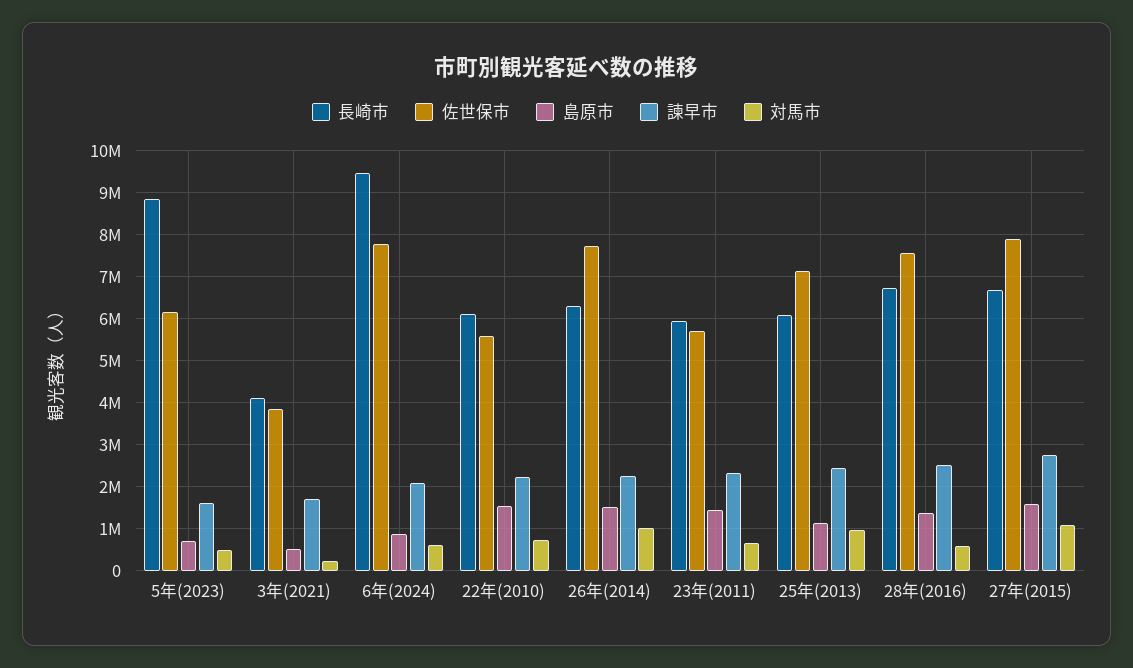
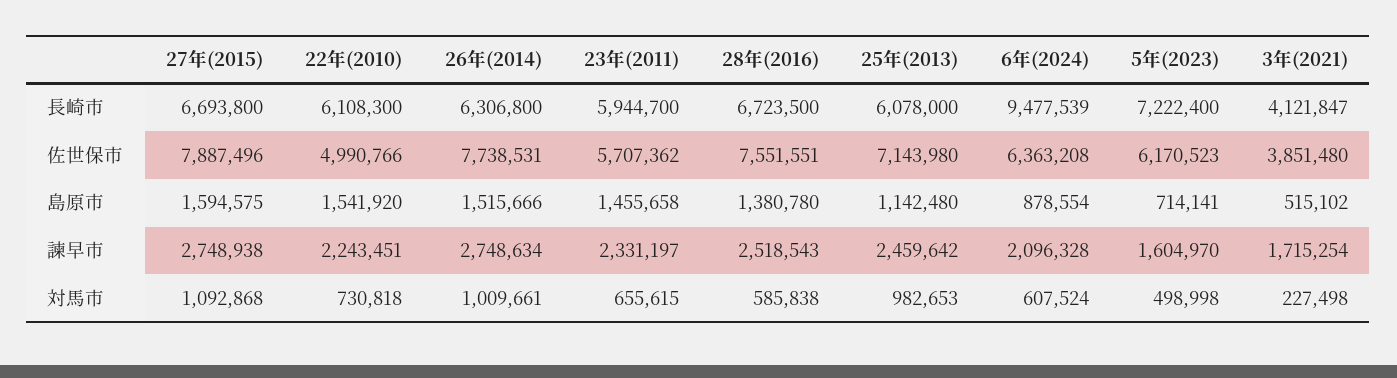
長崎市, 5年(2023): 8800000 -> 7222400
佐世保市, 6年(2024): 7800000 -> 6363208
佐世保市, 22年(2010): 5600000 -> 4990766
諫早市, 26年(2014): 2200000 -> 2748634

